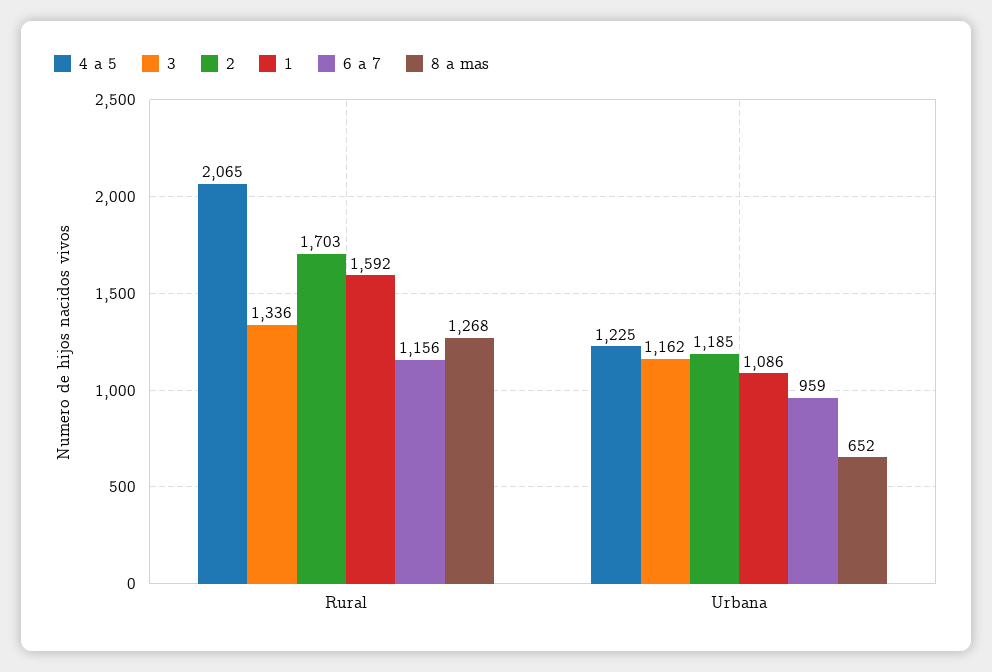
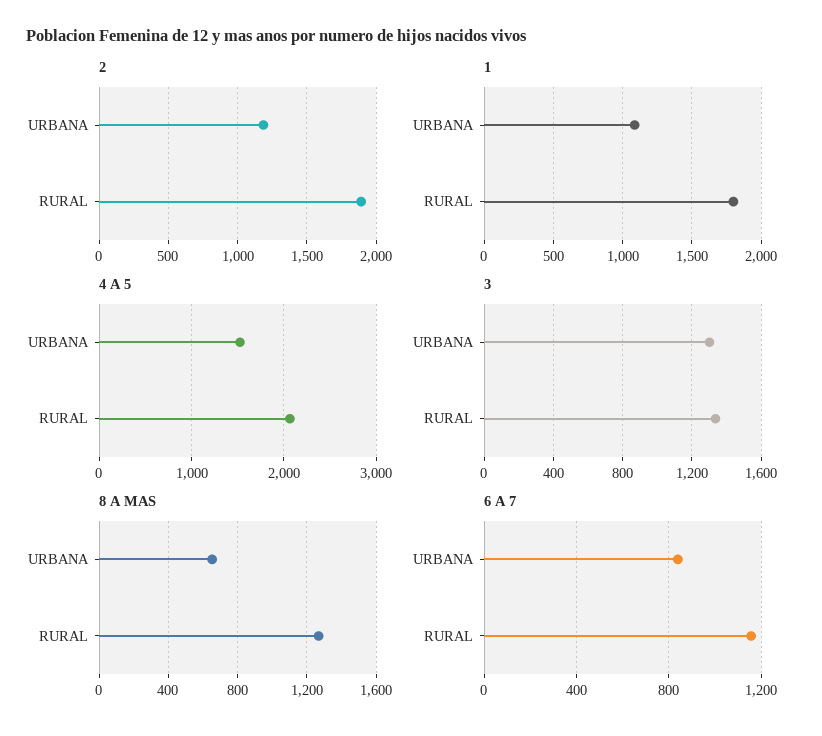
2, Rural: 1703 -> 1900
1, Rural: 1592 -> 1800
4 a 5, Urbana: 1225 -> 1500
3, Urbana: 1162 -> 1300
6 a 7, Urbana: 959 -> 850

